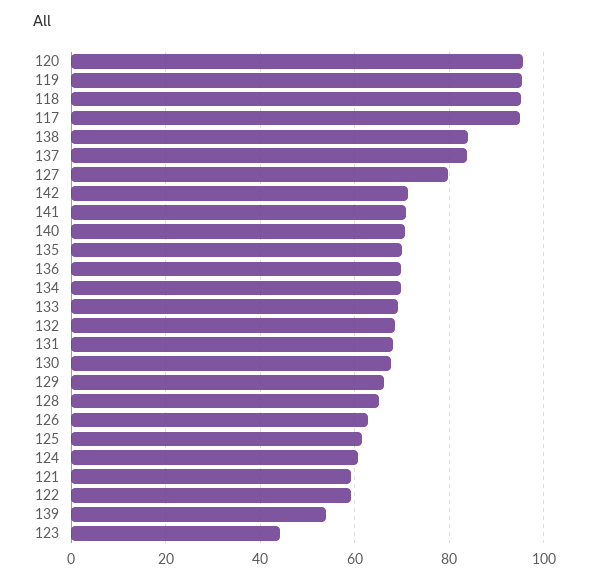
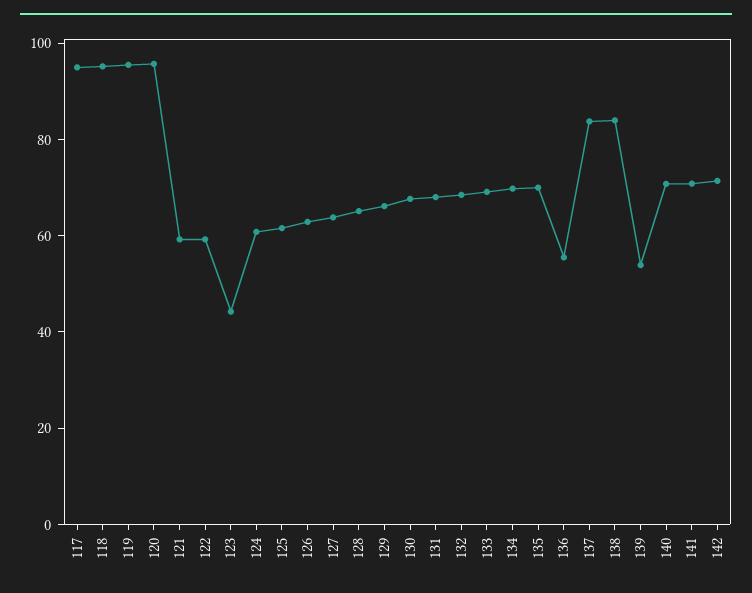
127: 80 -> 65
136: 70 -> 55

